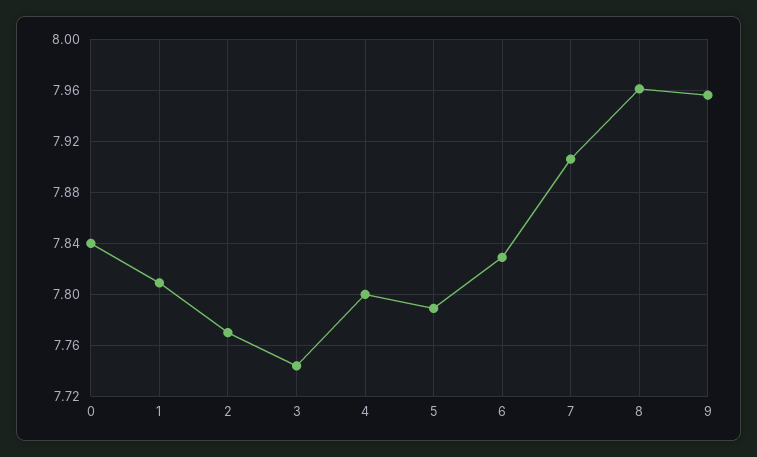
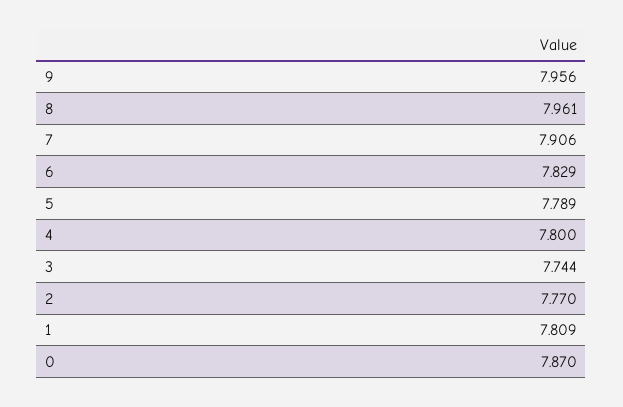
0: 7.84 -> 7.87

